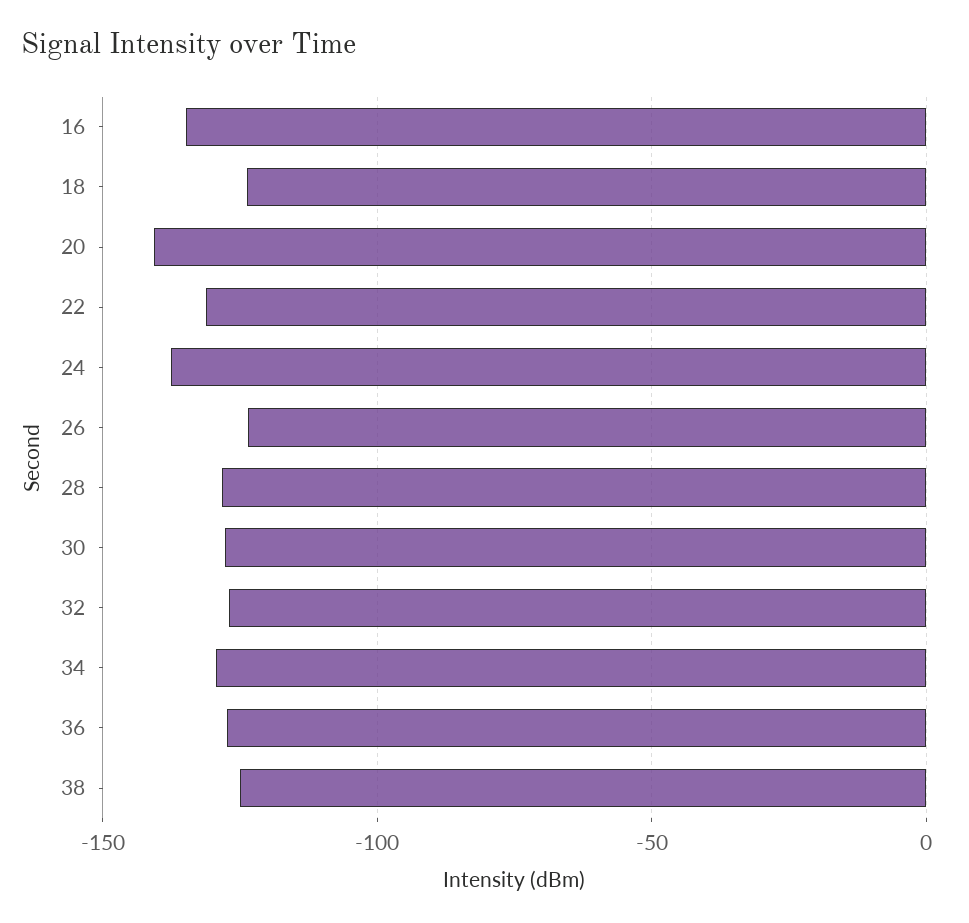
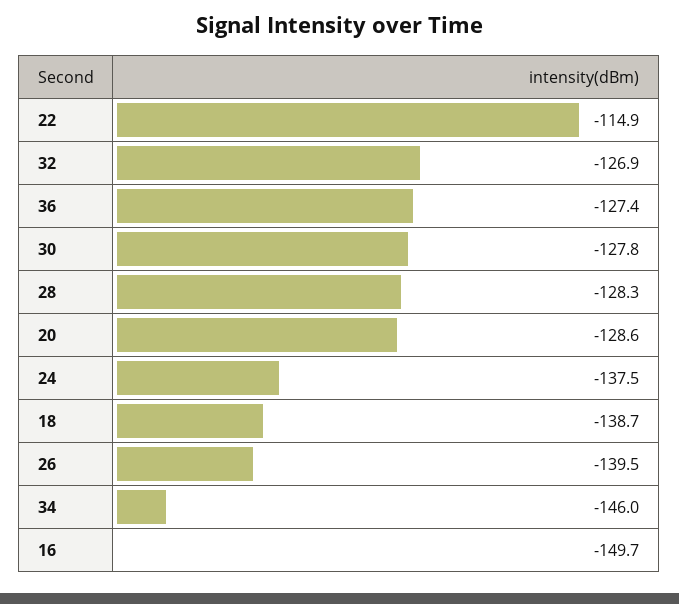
16: -135 -> -149.7
18: -125 -> -138.7
20: -140 -> -128.6
22: -130 -> -114.9
26: -125 -> -139.5
34: -130 -> -146
38: -125 -> none

